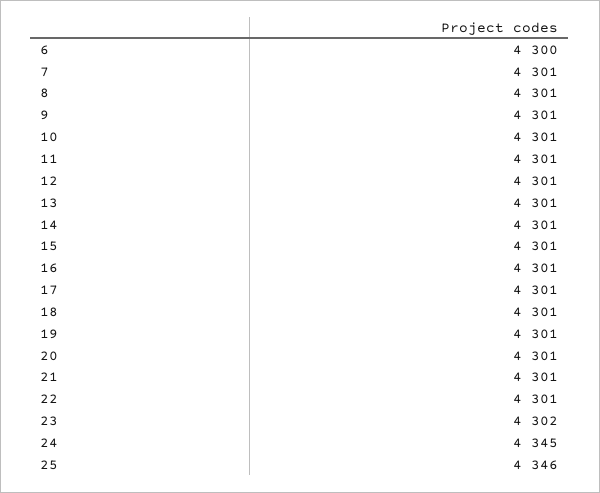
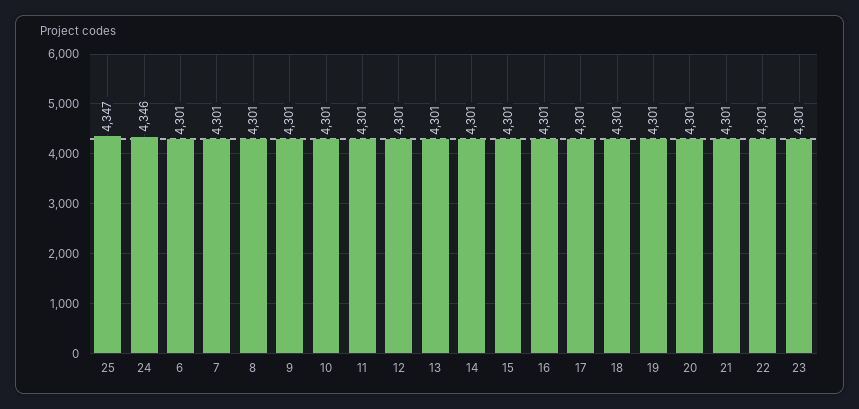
6: 4300 -> 4301
23: 4302 -> 4301
24: 4345 -> 4346
25: 4346 -> 4347

